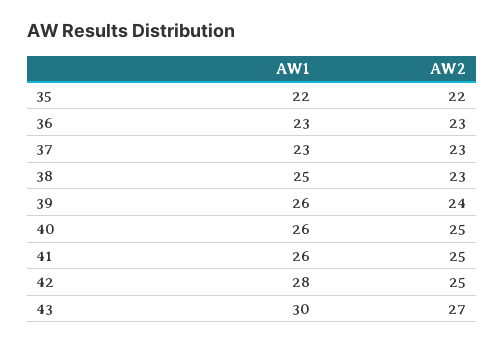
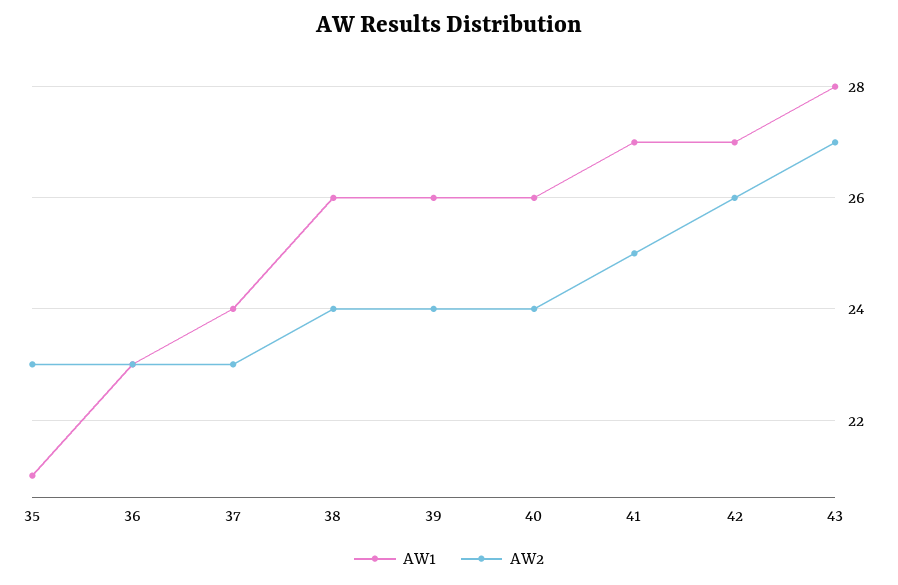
AW1, 35: 22 -> 21
AW2, 35: 22 -> 23
AW1, 37: 23 -> 24
AW1, 38: 25 -> 26
AW2, 38: 23 -> 24
AW2, 40: 25 -> 24
AW1, 41: 26 -> 27
AW1, 42: 28 -> 27
AW2, 42: 25 -> 26
AW1, 43: 30 -> 28

